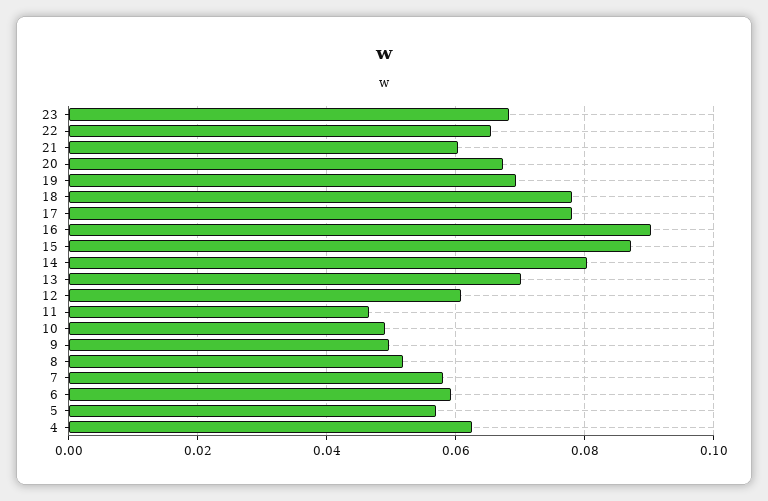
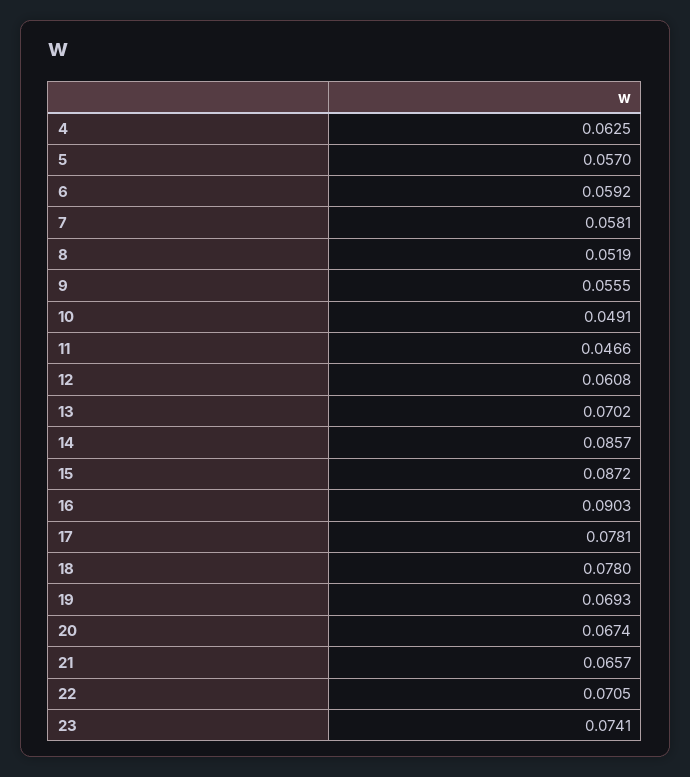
23: 0.068 -> 0.0741
22: 0.066 -> 0.0705
21: 0.06 -> 0.0657
14: 0.08 -> 0.0857
9: 0.05 -> 0.0555

